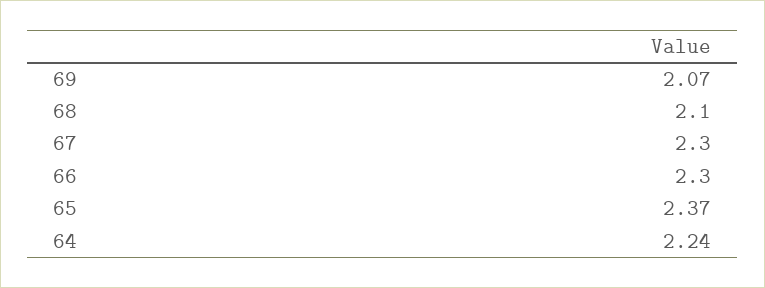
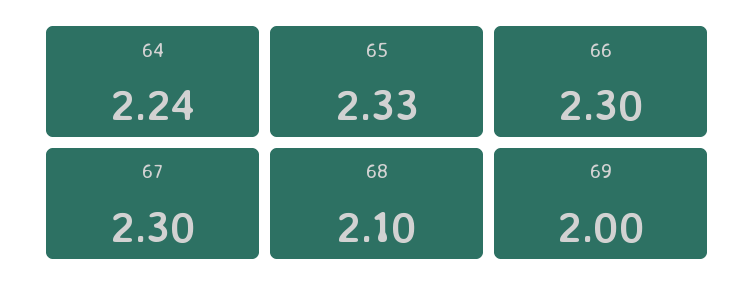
69: 2.07 -> 2
65: 2.37 -> 2.33

